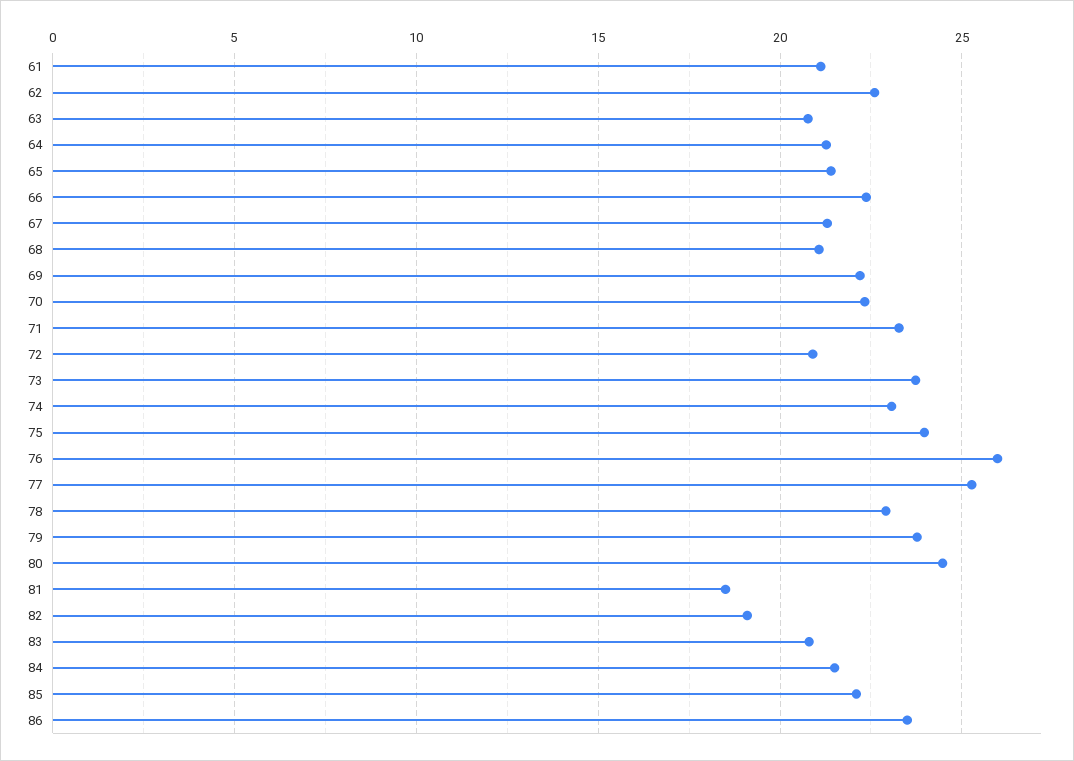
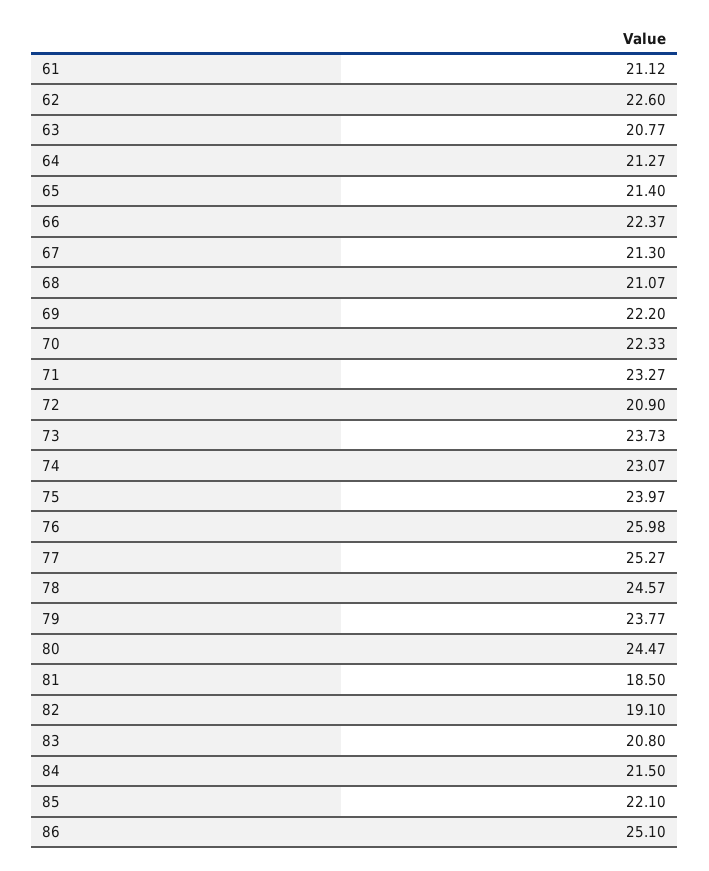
78: 23 -> 24.57
86: 23.5 -> 25.1

